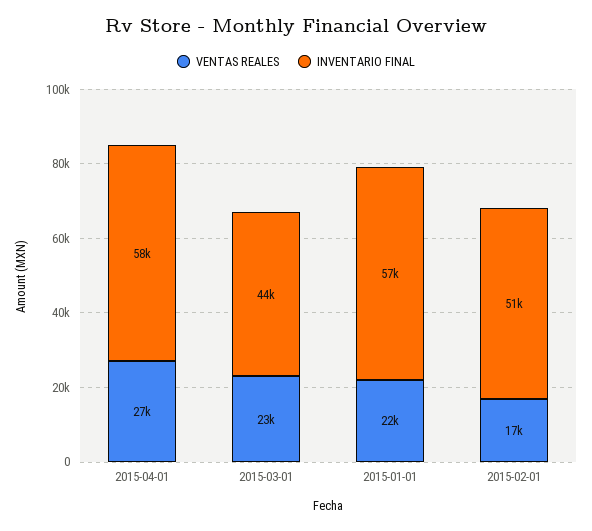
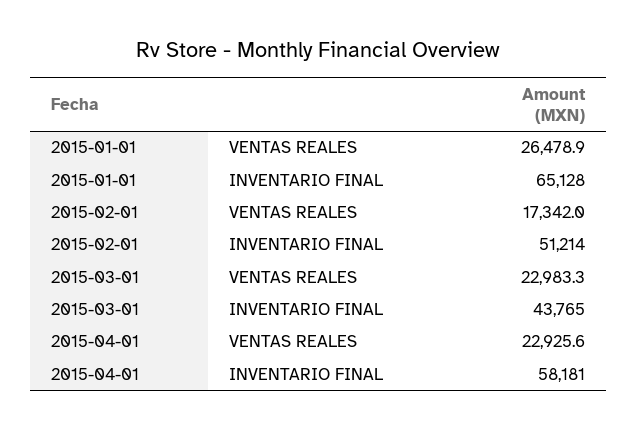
VENTAS REALES, 2015-04-01: 27000 -> 22925.6
VENTAS REALES, 2015-01-01: 22000 -> 26478.9
INVENTARIO FINAL, 2015-01-01: 57000 -> 65128

